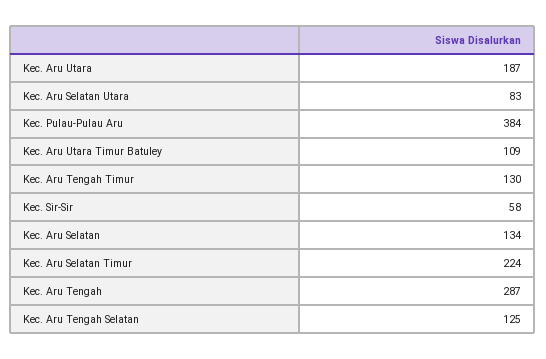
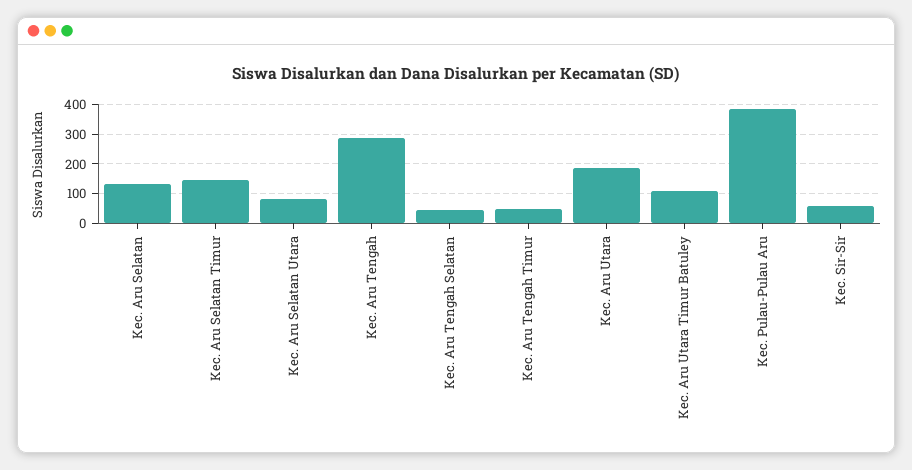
Kec. Aru Tengah Timur: 130 -> 50
Kec. Aru Selatan Timur: 224 -> 150
Kec. Aru Tengah Selatan: 125 -> 50

